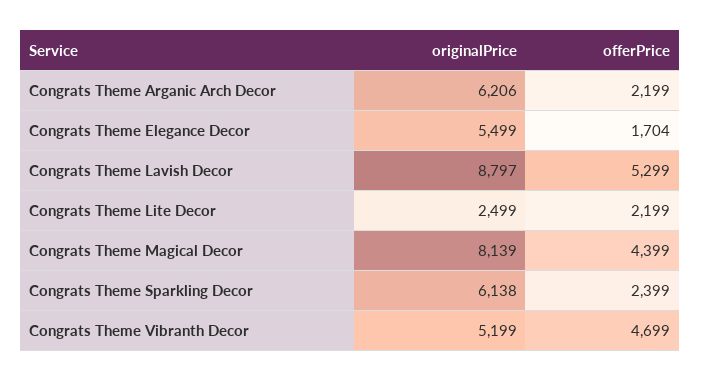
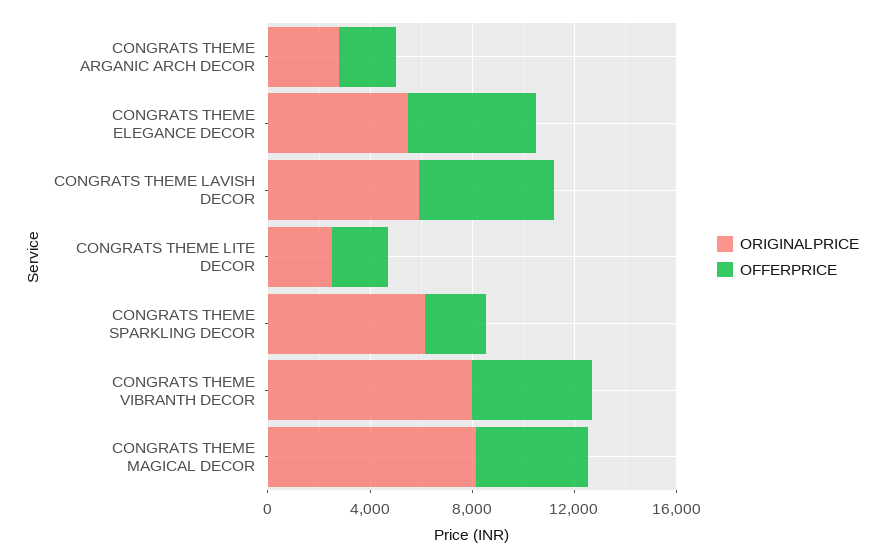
originalPrice, Congrats Theme Arganic Arch Decor: 6206 -> 3000
offerPrice, Congrats Theme Elegance Decor: 1704 -> 5000
originalPrice, Congrats Theme Lavish Decor: 8797 -> 6000
originalPrice, Congrats Theme Vibranth Decor: 5199 -> 8000

